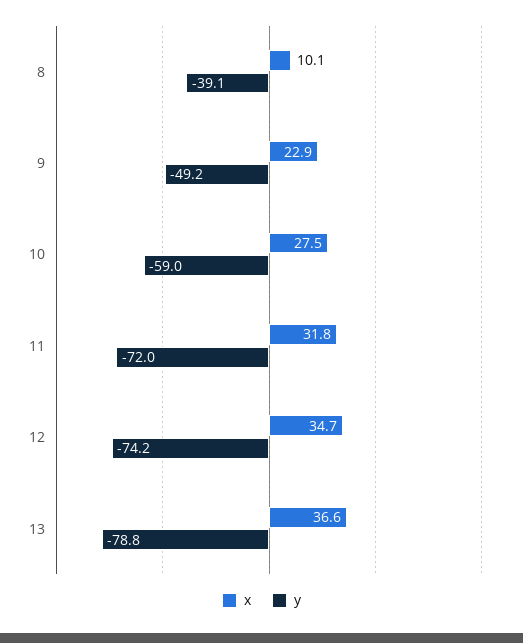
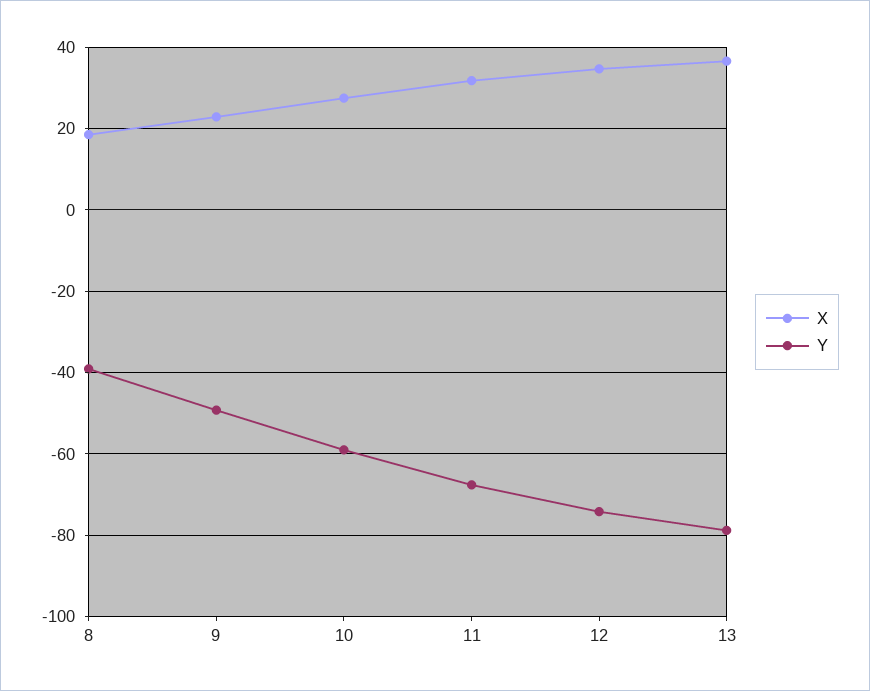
x, 8: 10.1 -> 18
y, 11: -72 -> -68

